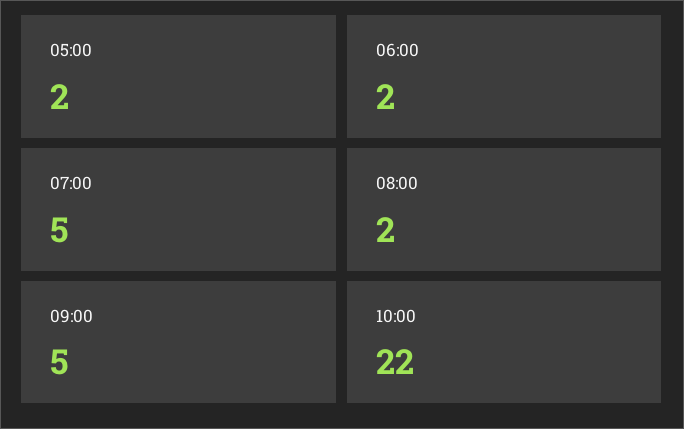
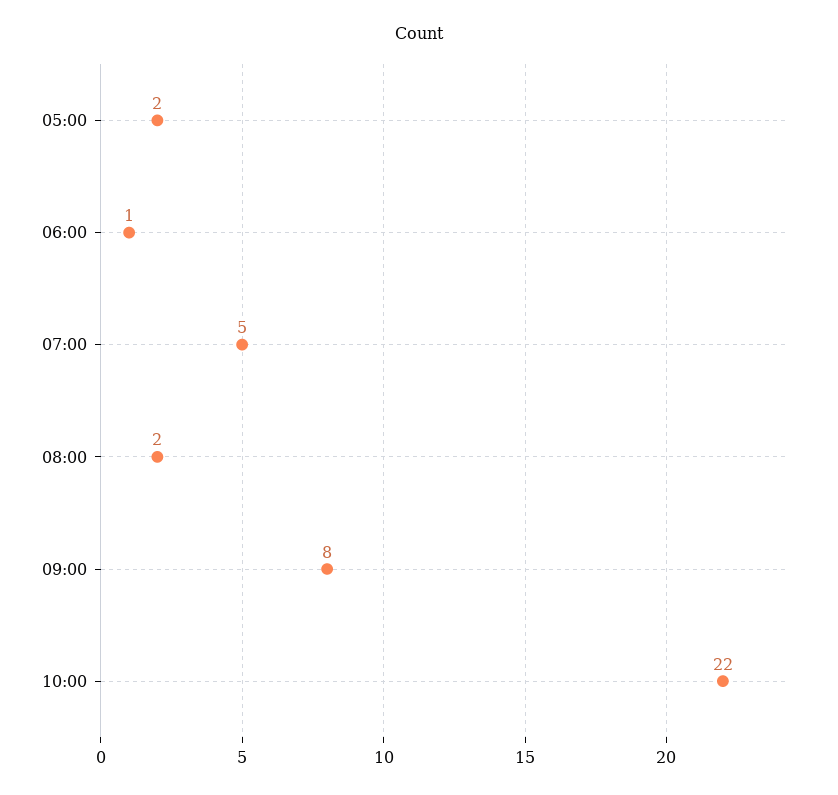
06:00: 2 -> 1
09:00: 5 -> 8

